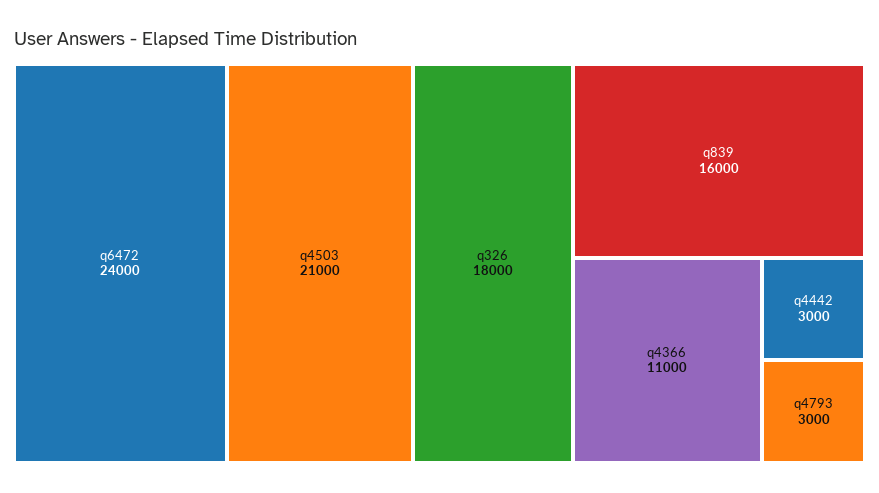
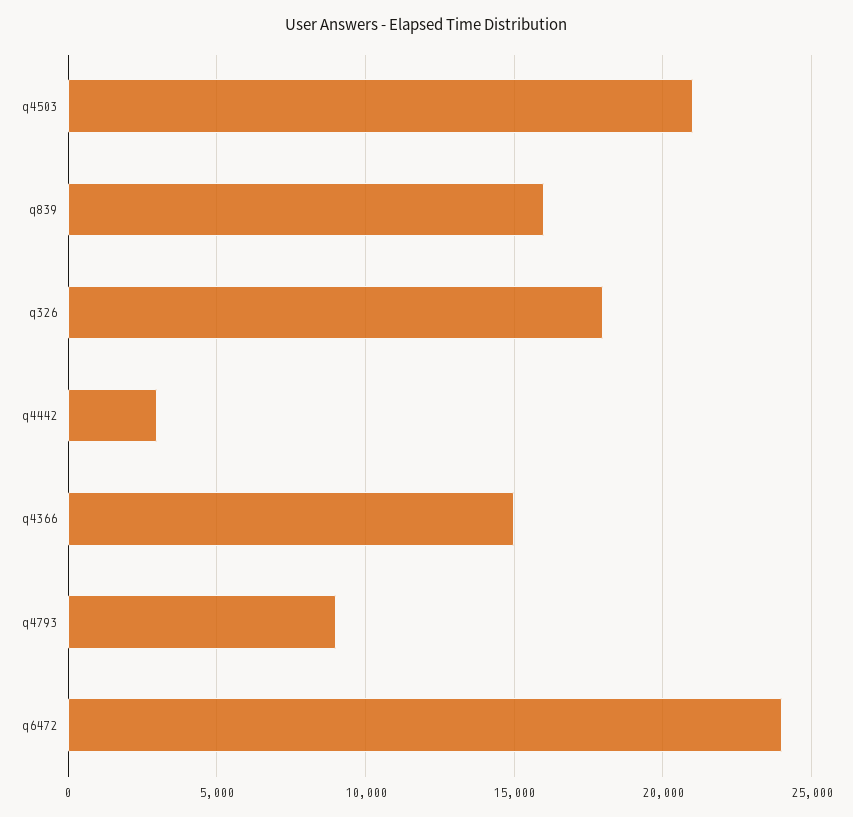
q4366: 11000 -> 15000
q4793: 3000 -> 9000

